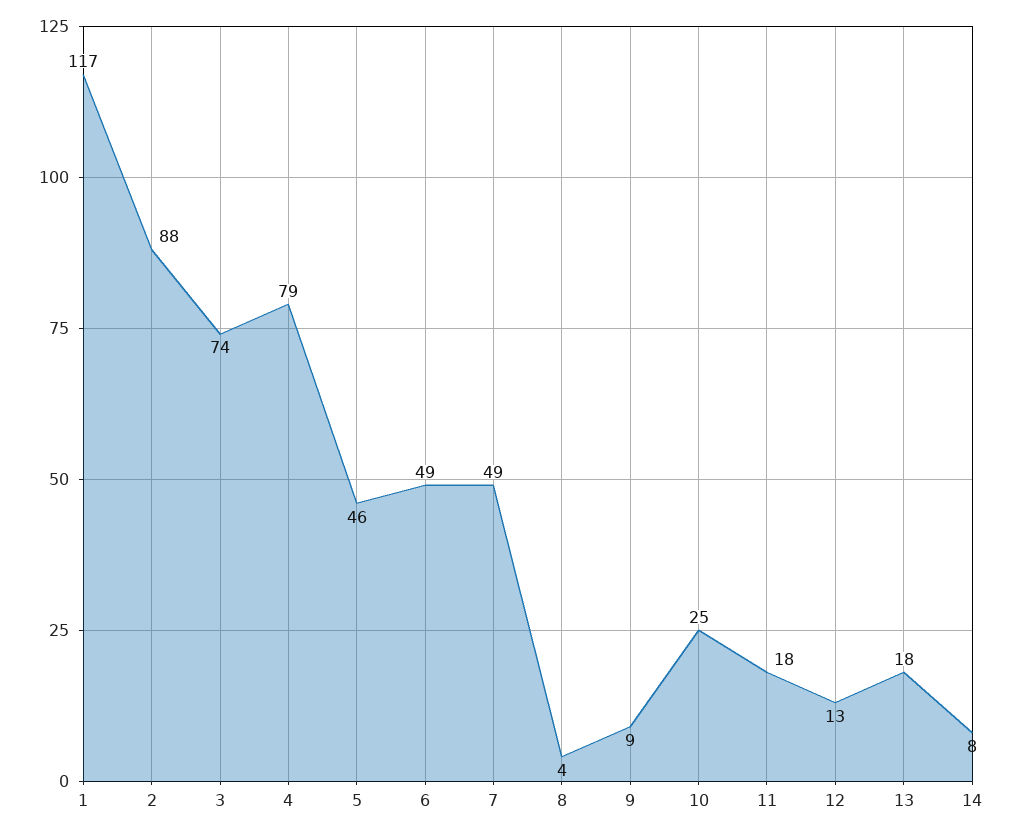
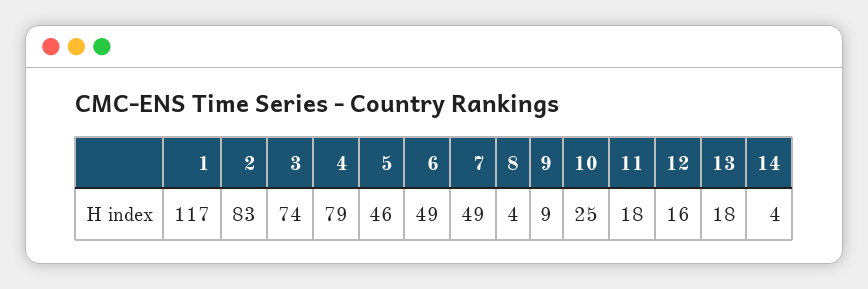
2: 88 -> 83
12: 13 -> 16
14: 8 -> 4

